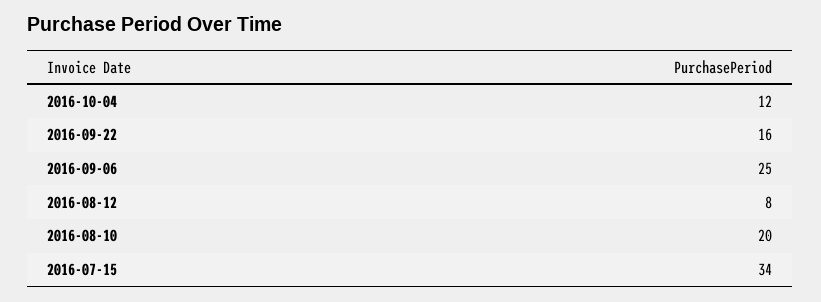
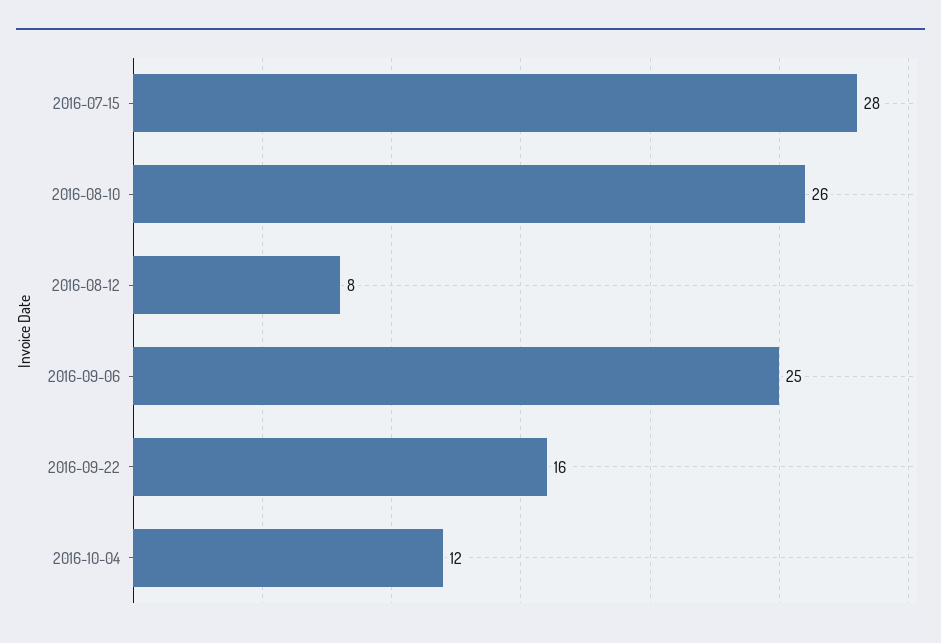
2016-08-10: 20 -> 26
2016-07-15: 34 -> 28

